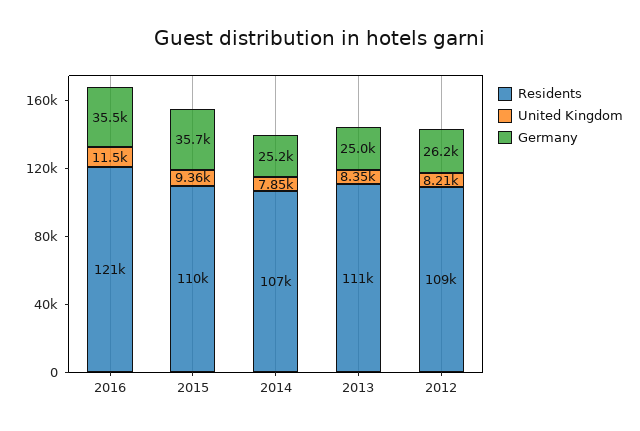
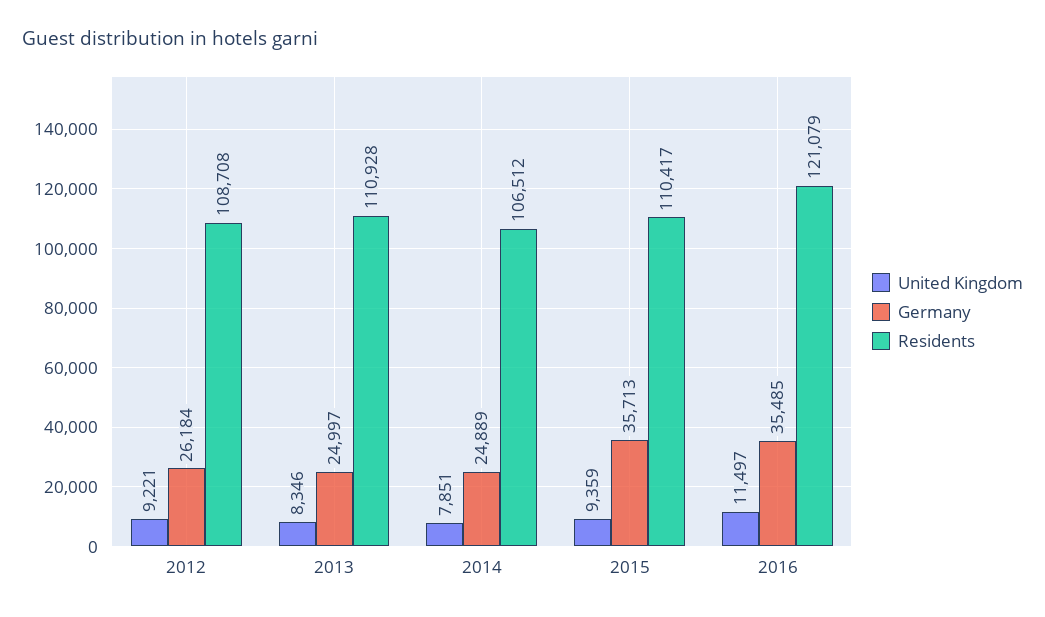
Germany, 2014: 25200 -> 24889
United Kingdom, 2012: 8210 -> 9221

